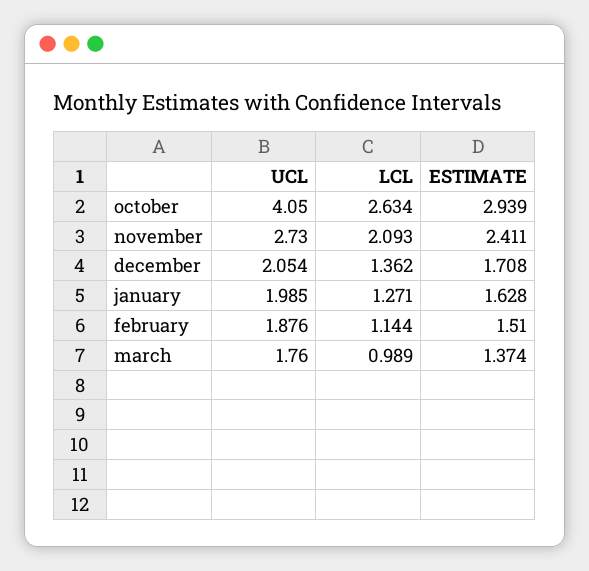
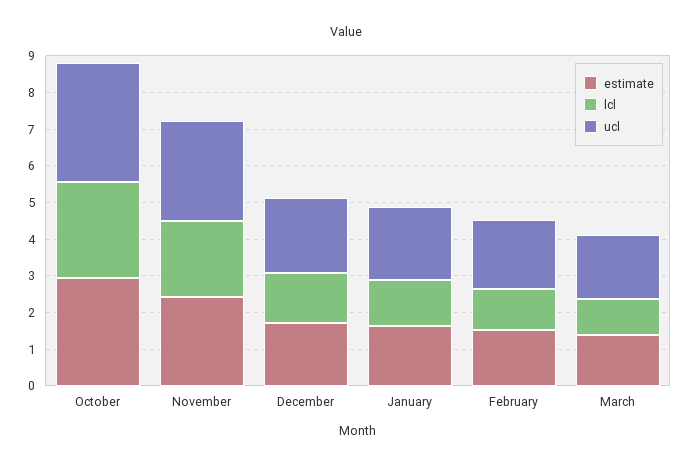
UCL, october: 4.05 -> 3.25

